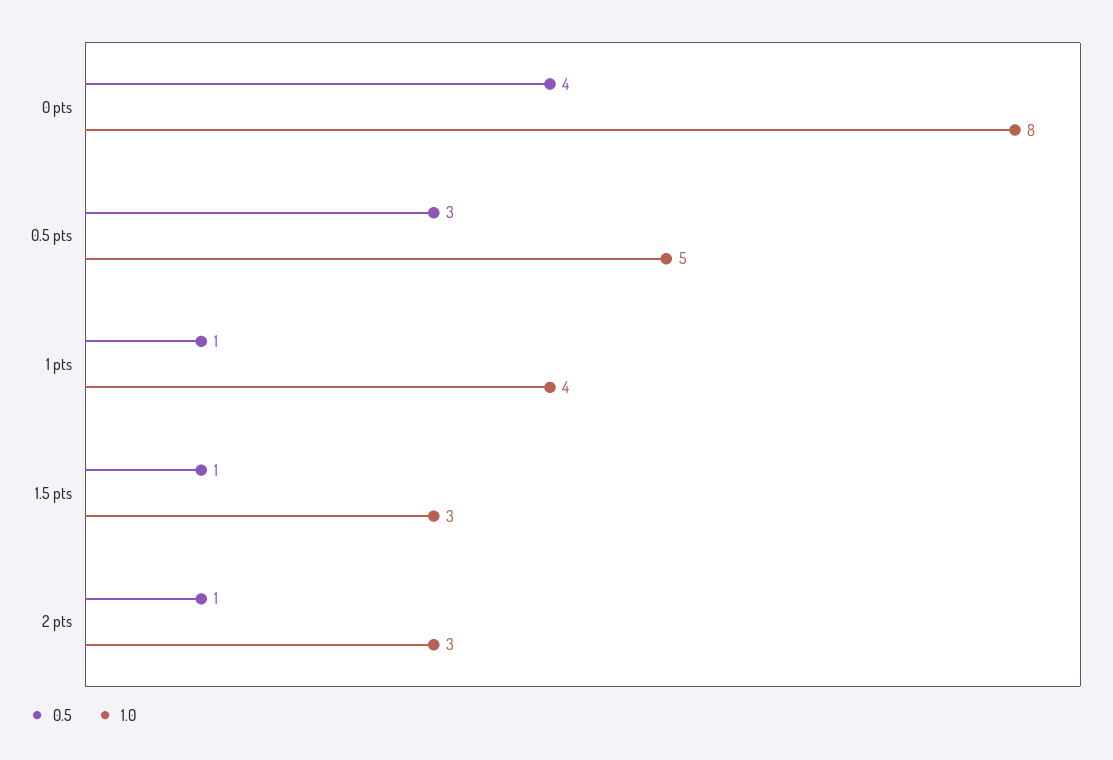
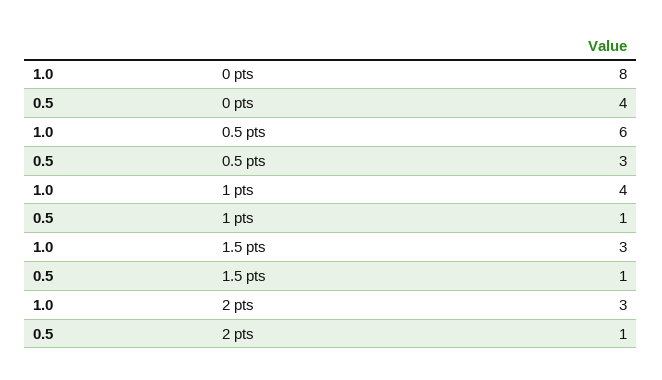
1.0, 0.5 pts: 5 -> 6

